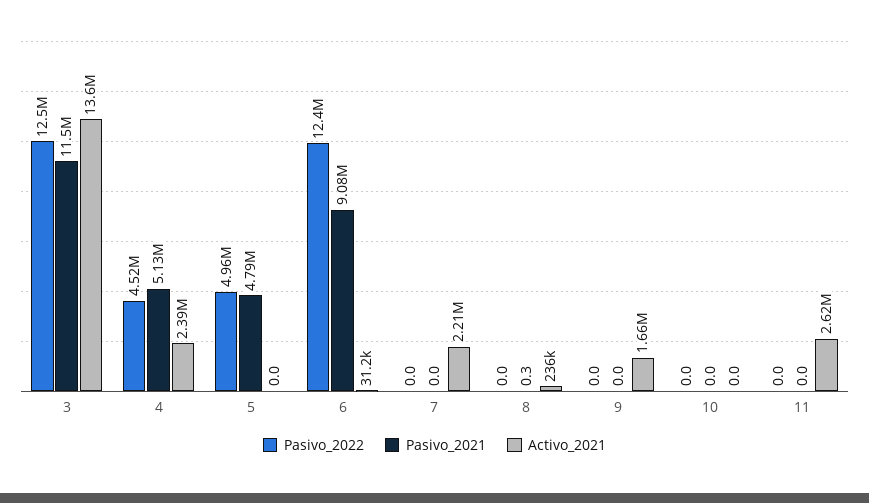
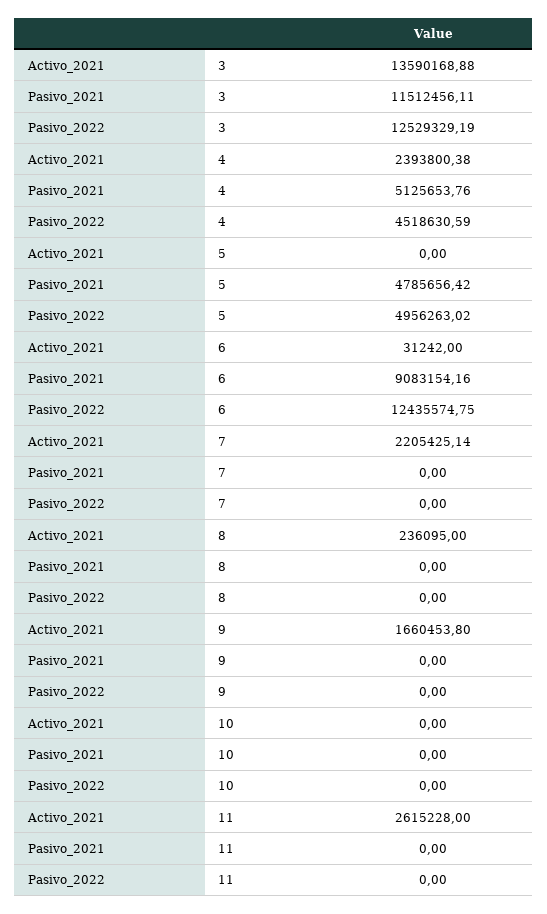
Pasivo_2021, 8: 0.3 -> 0

